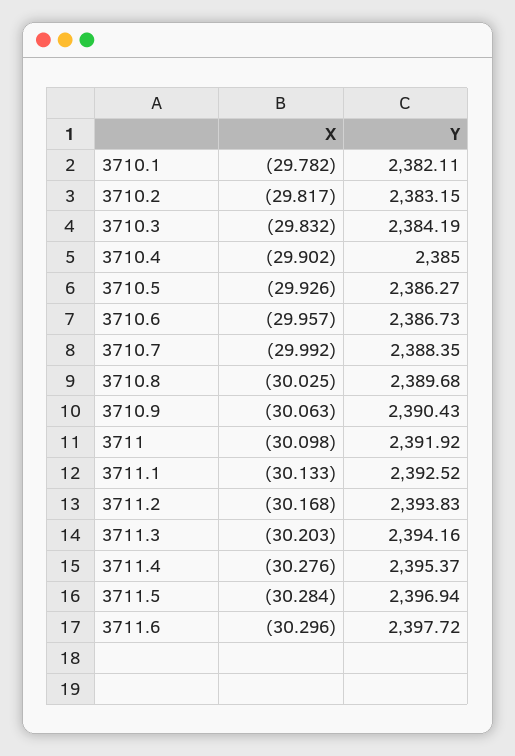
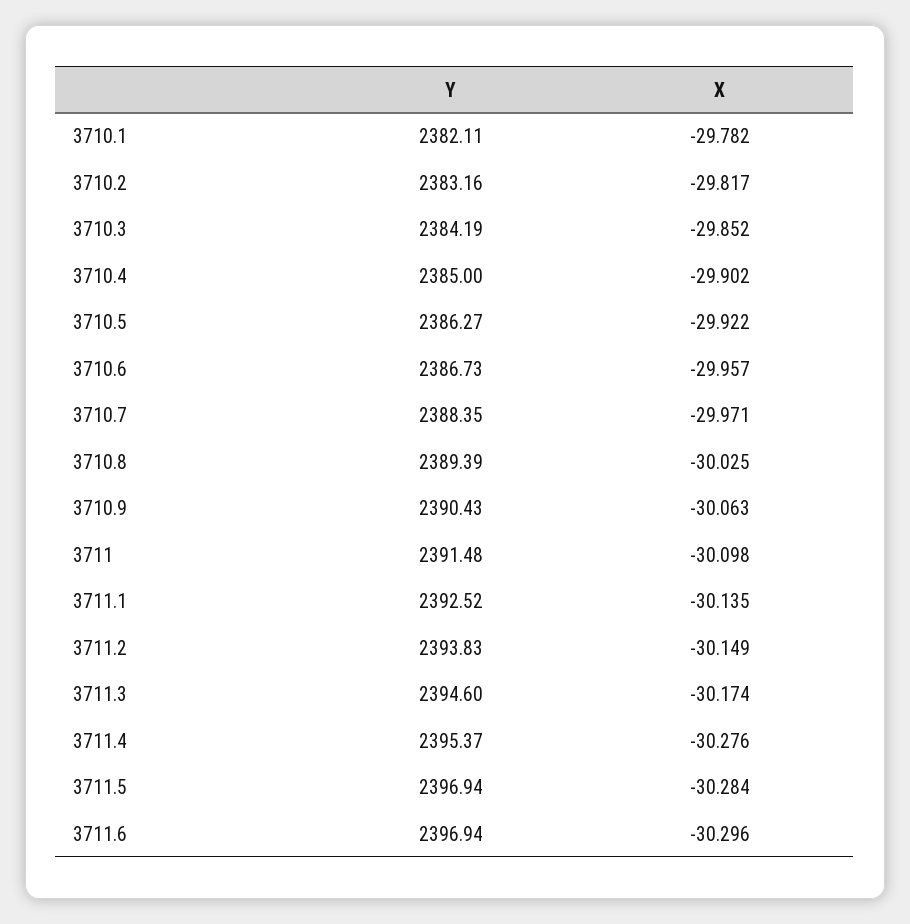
Y, 3710.2: 2383.15 -> 2383.16
X, 3710.3: -29.832 -> -29.852
X, 3710.5: -29.926 -> -29.922
X, 3710.7: -29.992 -> -29.971
Y, 3710.8: 2389.68 -> 2389.39
Y, 3711: 2391.92 -> 2391.48
X, 3711.1: -30.133 -> -30.135
X, 3711.2: -30.168 -> -30.149
X, 3711.3: -30.203 -> -30.174
Y, 3711.3: 2394.16 -> 2394.6
Y, 3711.6: 2397.72 -> 2396.94

